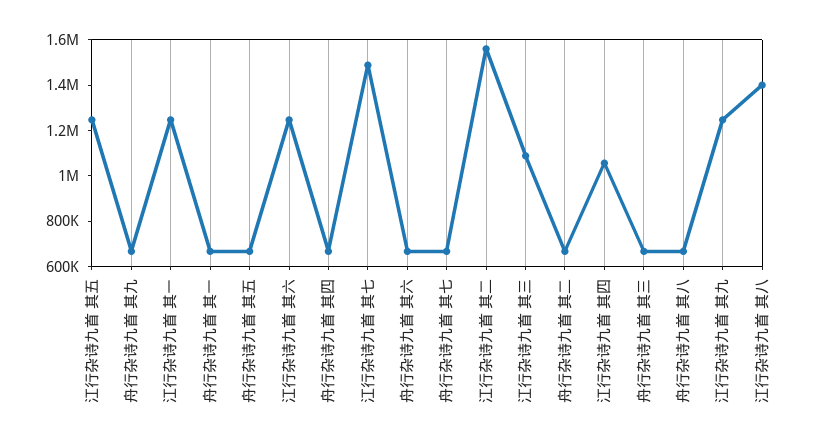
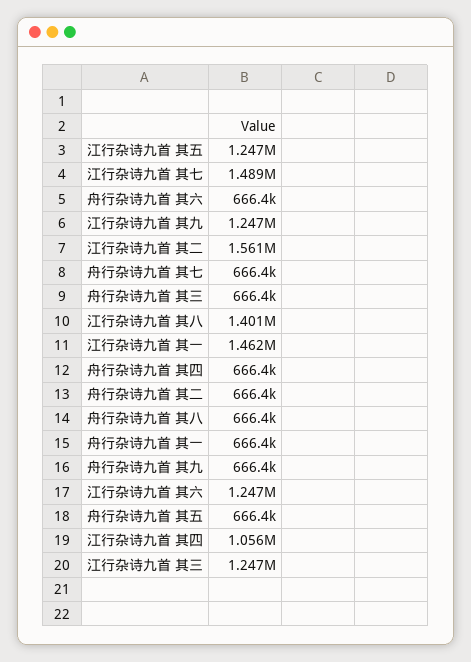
江行杂诗九首 其一: 1250000 -> 1462000
江行杂诗九首 其三: 1100000 -> 1247000

